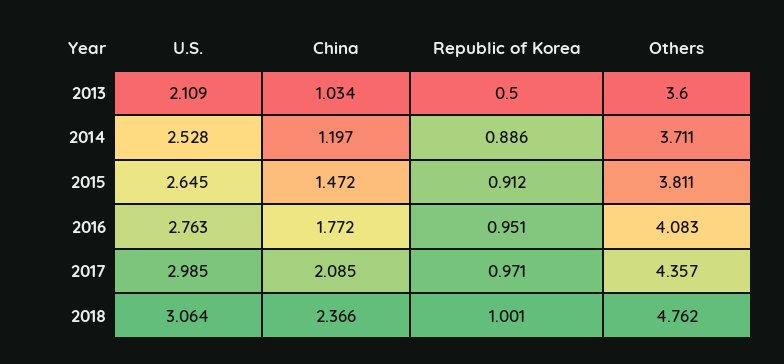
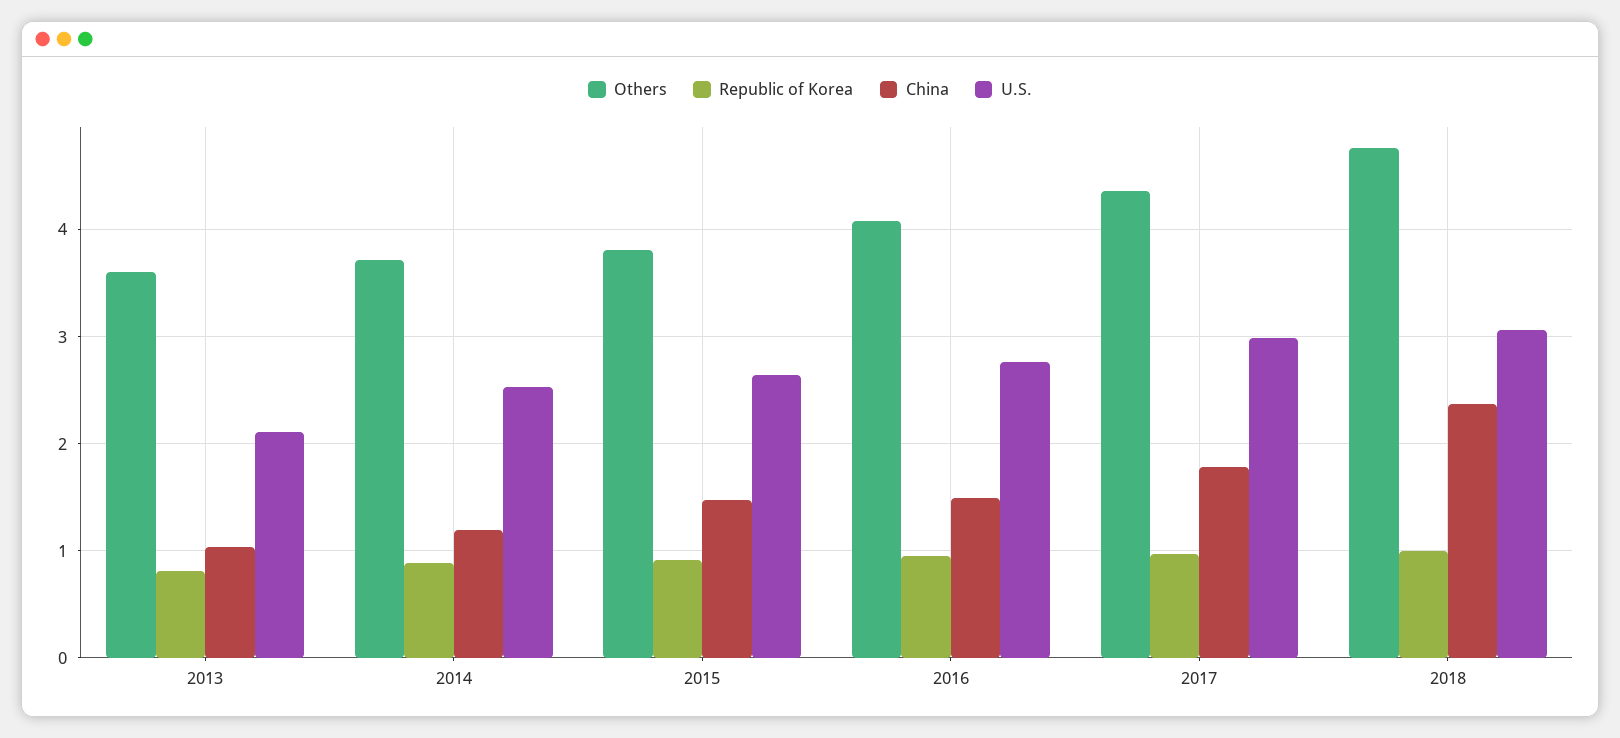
Republic of Korea, 2013: 0.5 -> 0.8
China, 2016: 1.772 -> 1.5
China, 2017: 2.085 -> 1.8

